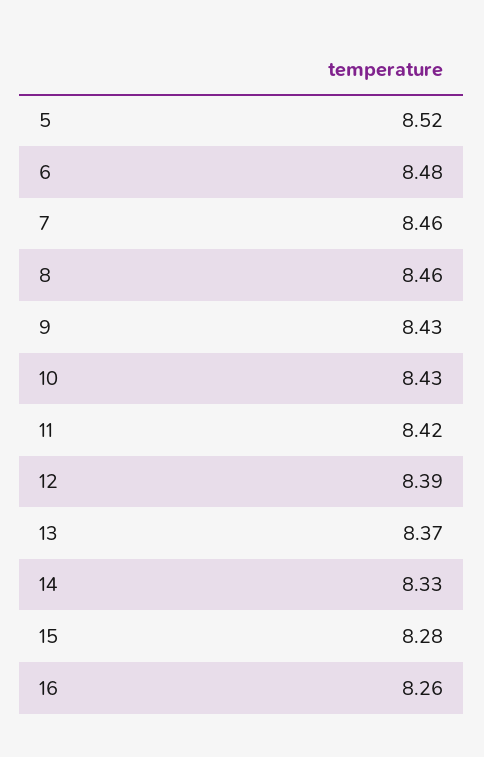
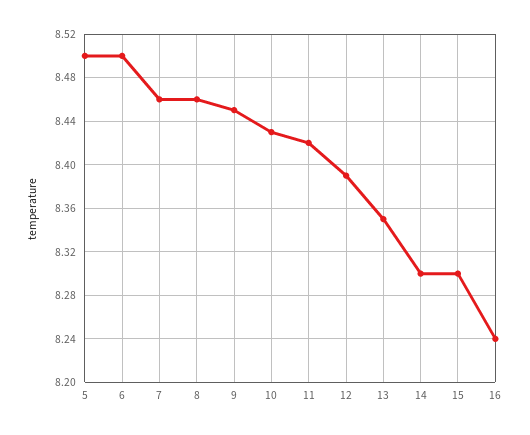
5: 8.52 -> 8.5
6: 8.48 -> 8.5
9: 8.43 -> 8.45
13: 8.37 -> 8.35
14: 8.33 -> 8.3
15: 8.28 -> 8.3
16: 8.26 -> 8.24

